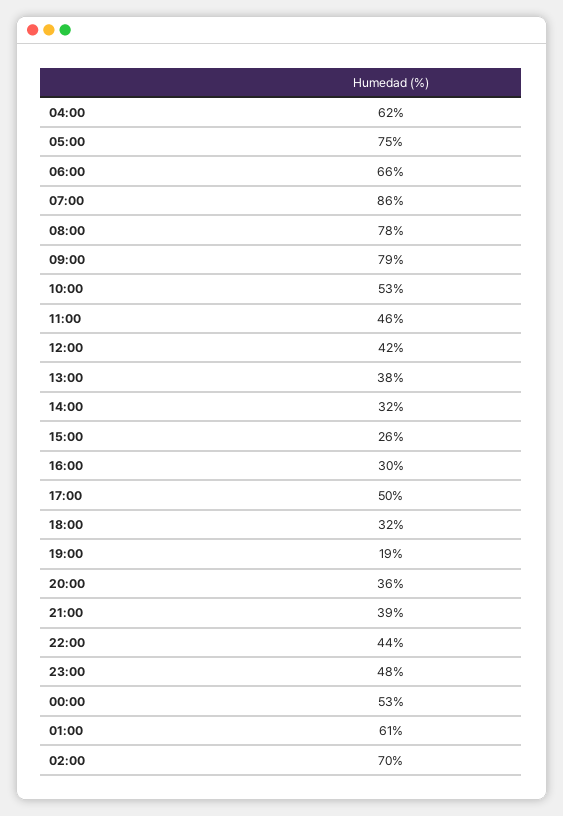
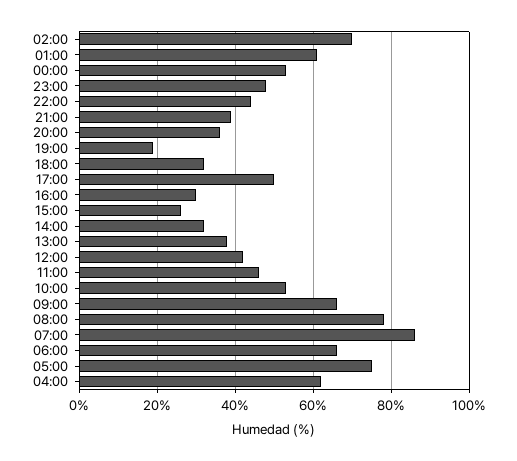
09:00: 79 -> 65

